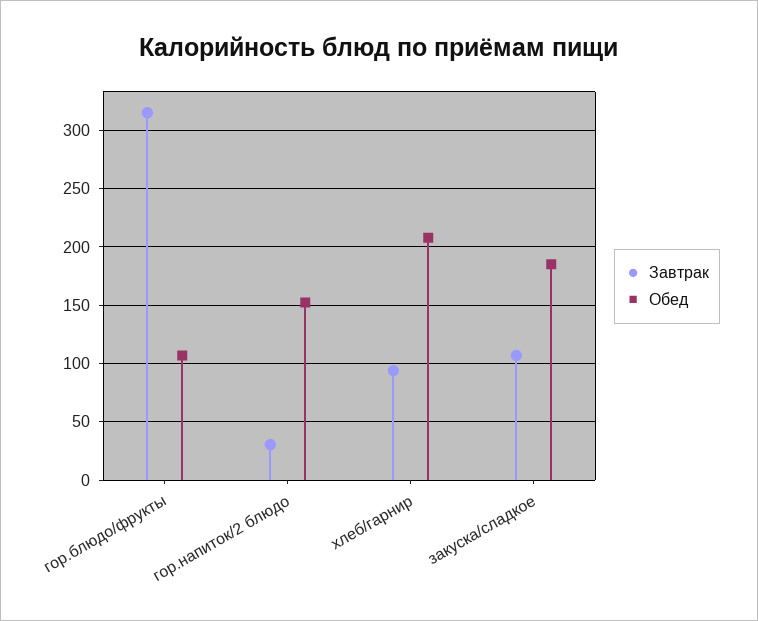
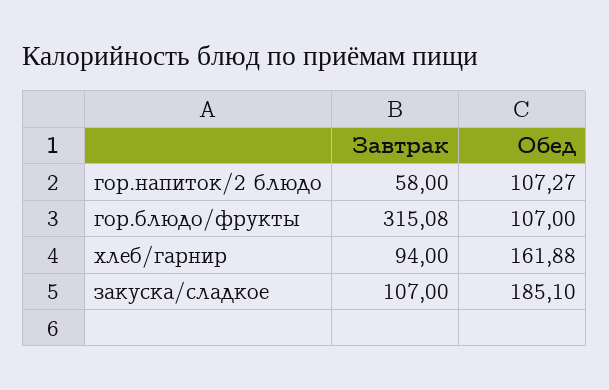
Завтрак, гор.напиток/2 блюдо: 30 -> 58
Обед, гор.напиток/2 блюдо: 150 -> 107.27
Обед, хлеб/гарнир: 210 -> 161.88

